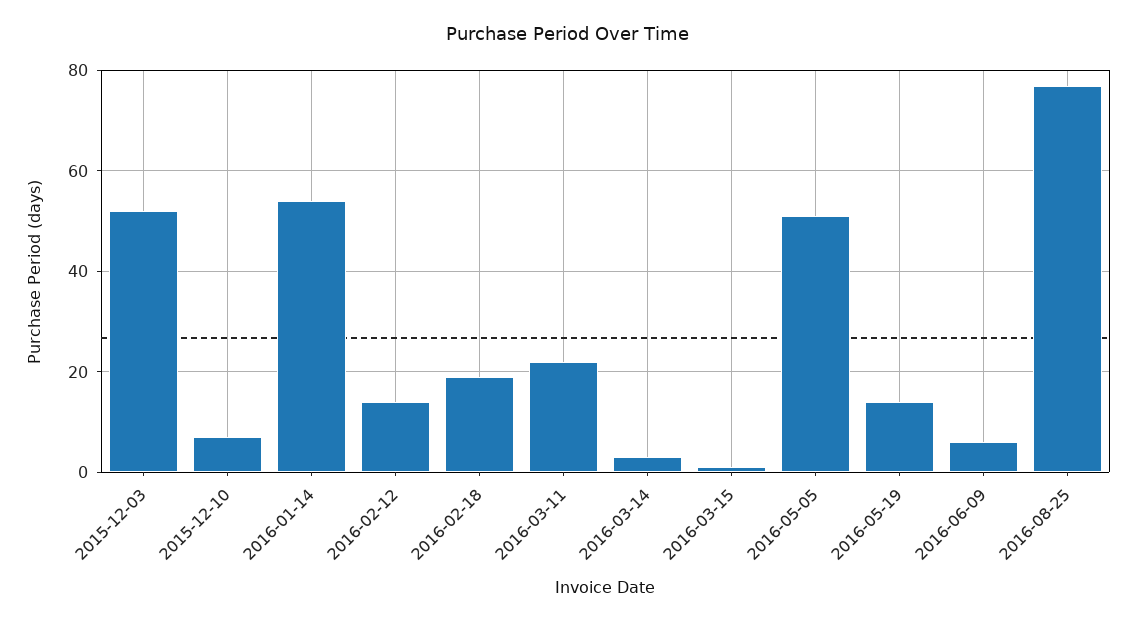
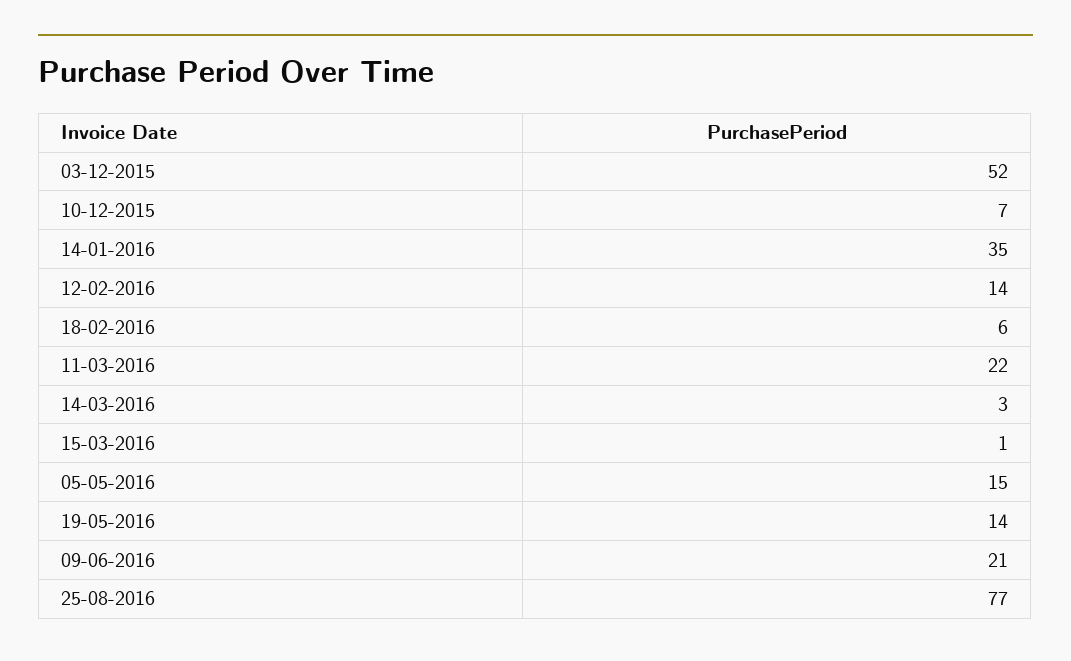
2016-01-14: 55 -> 35
2016-02-18: 20 -> 6
2016-05-05: 50 -> 15
2016-06-09: 5 -> 21

